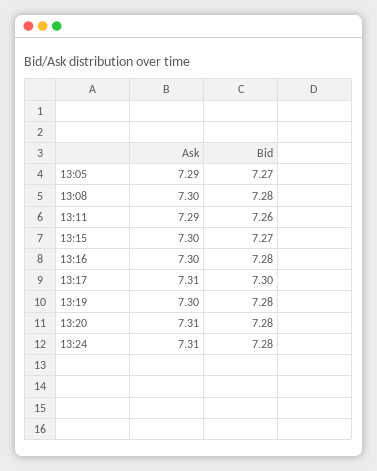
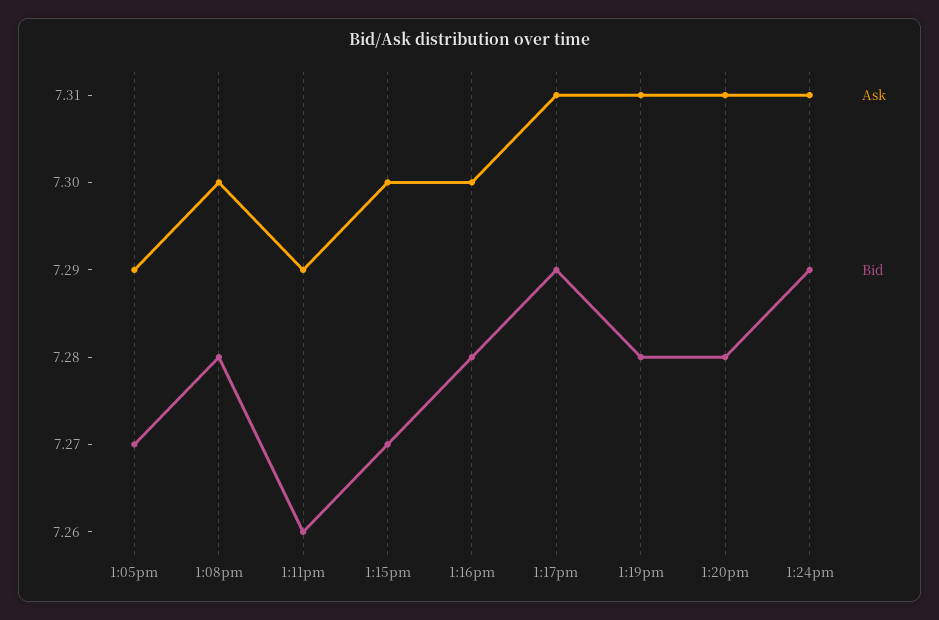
Bid, 13:17: 7.3 -> 7.29
Ask, 13:19: 7.3 -> 7.31
Bid, 13:24: 7.28 -> 7.29

